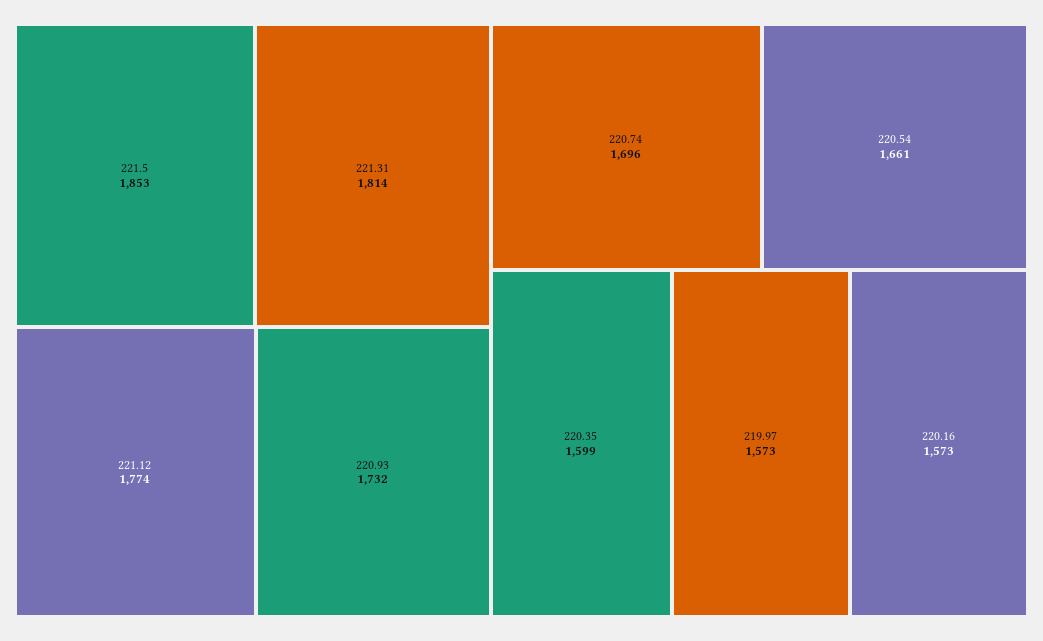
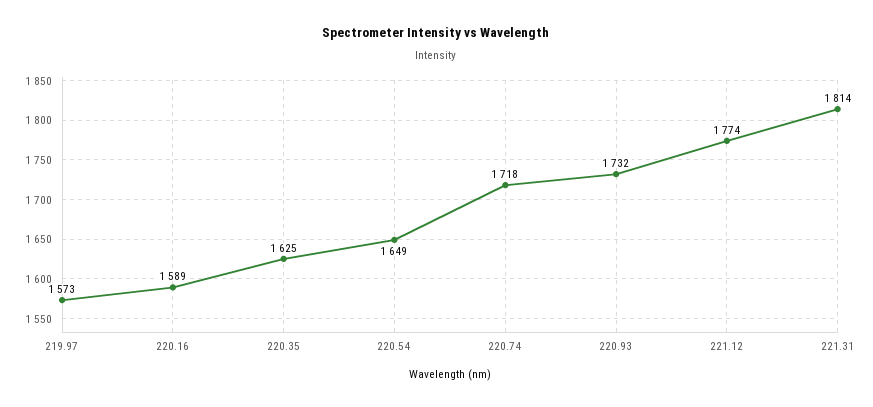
221.5: 1853 -> none
220.74: 1696 -> 1718
220.54: 1661 -> 1649
220.35: 1599 -> 1625
220.16: 1573 -> 1589

